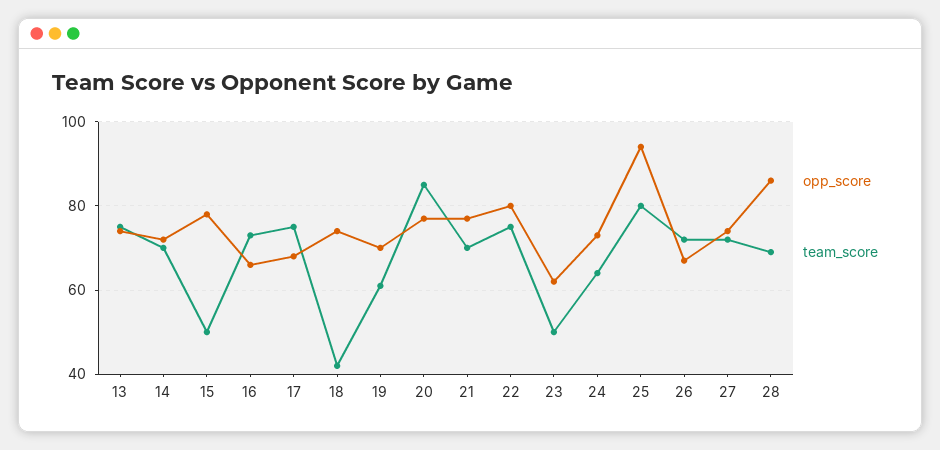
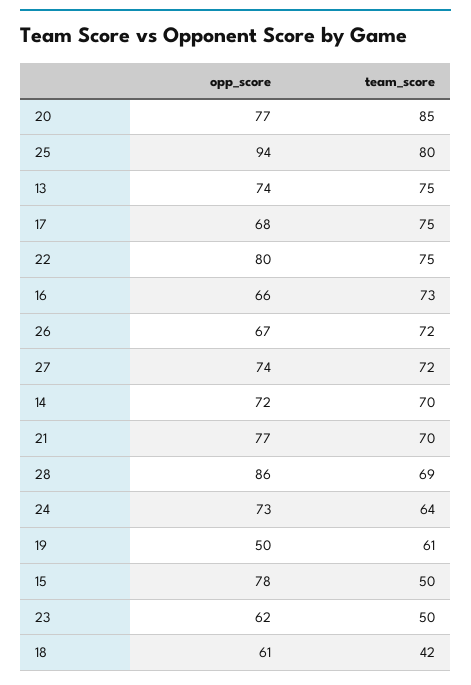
opp_score, 18: 75 -> 61
opp_score, 19: 70 -> 50

